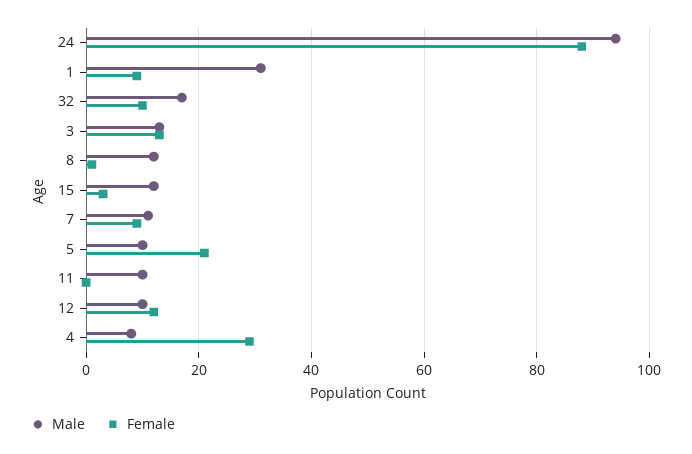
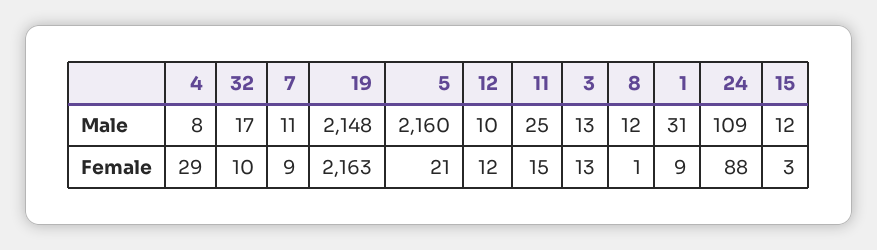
Male, 24: 95 -> 109
Male, 5: 10 -> 2160
Male, 11: 10 -> 25
Female, 11: 0 -> 15
Male, 19: none -> 2148
Female, 19: none -> 2163

